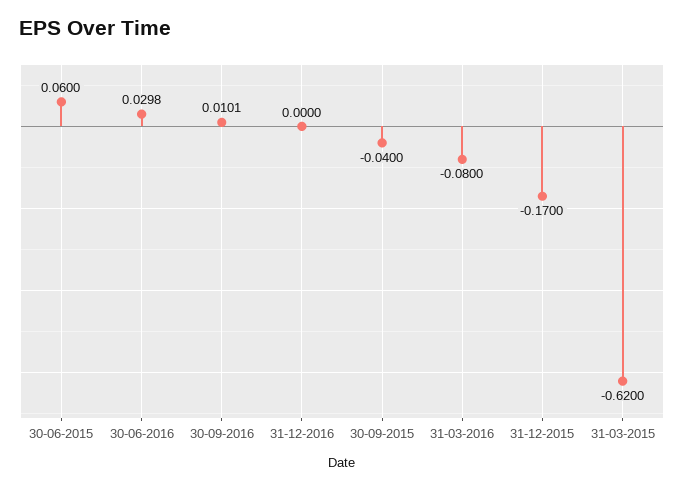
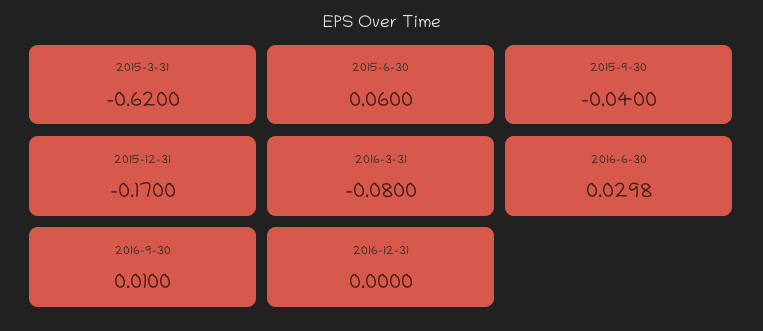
30-09-2016: 0.0101 -> 0.01

